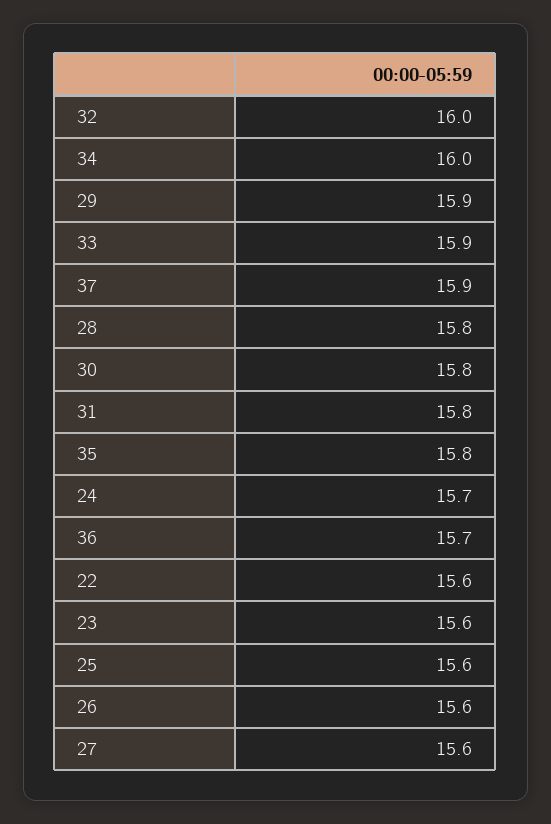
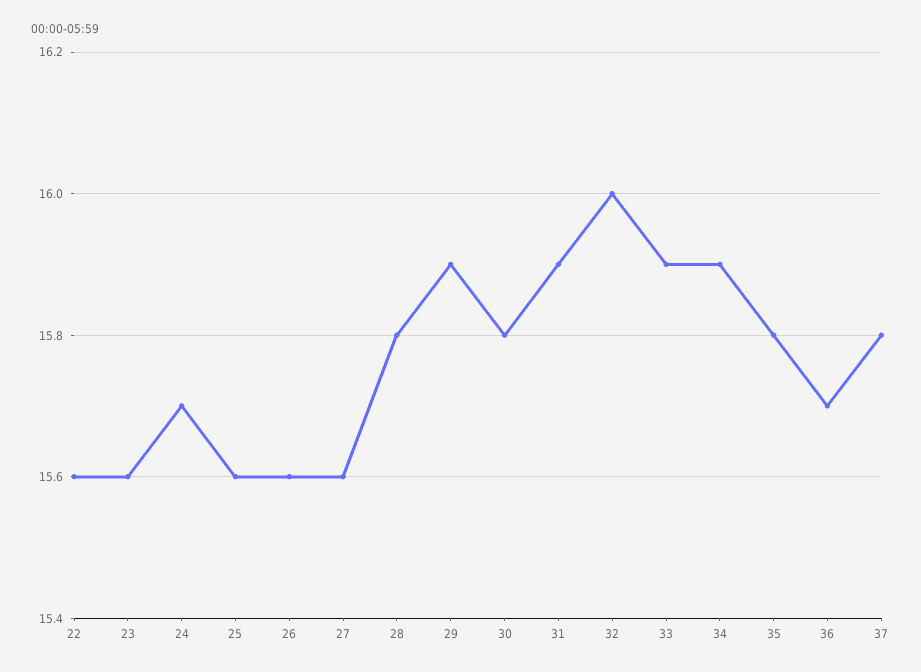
34: 16 -> 15.9
37: 15.9 -> 15.8
31: 15.8 -> 15.9

